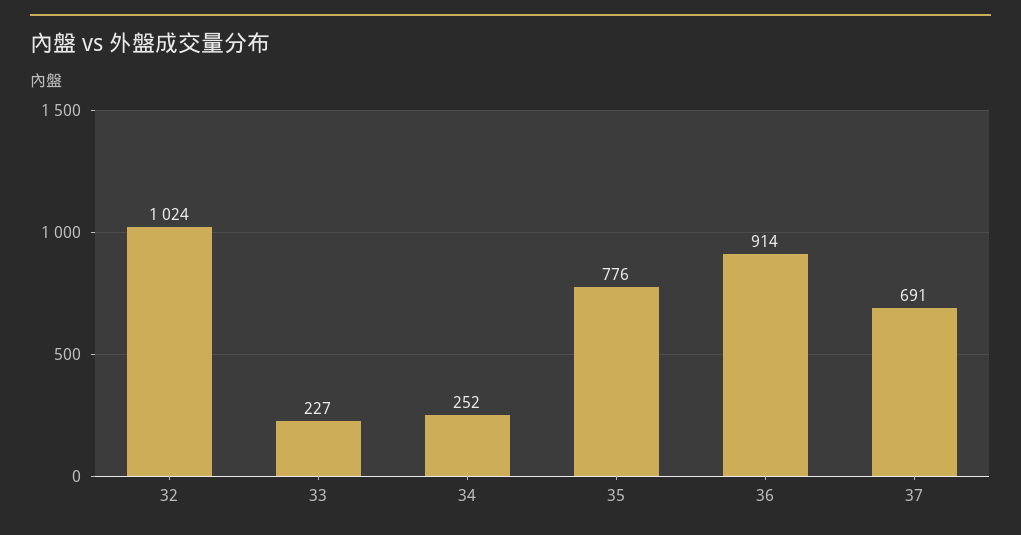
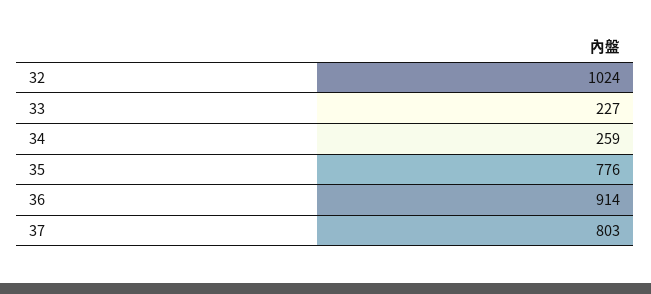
34: 252 -> 259
37: 691 -> 803

